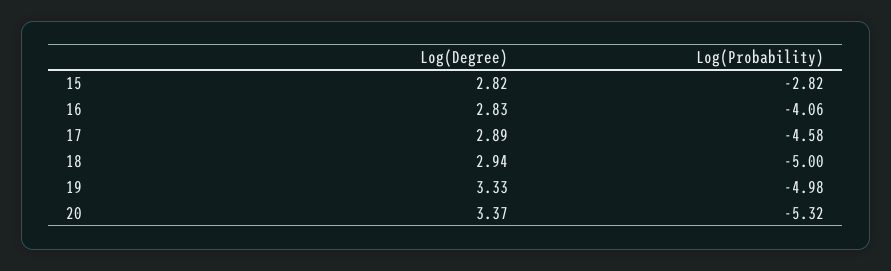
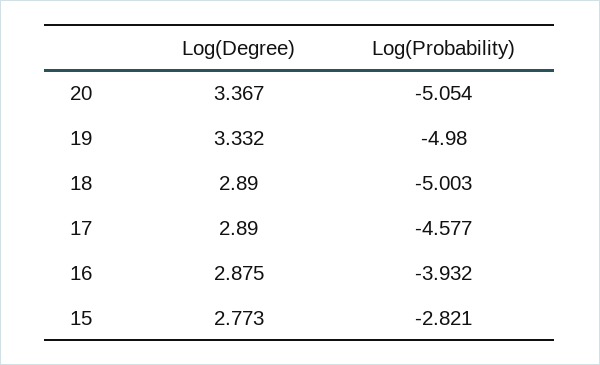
Log(Degree), 15: 2.82 -> 2.773
Log(Degree), 16: 2.83 -> 2.875
Log(Probability), 16: -4.06 -> -3.932
Log(Degree), 18: 2.94 -> 2.89
Log(Probability), 20: -5.32 -> -5.054

